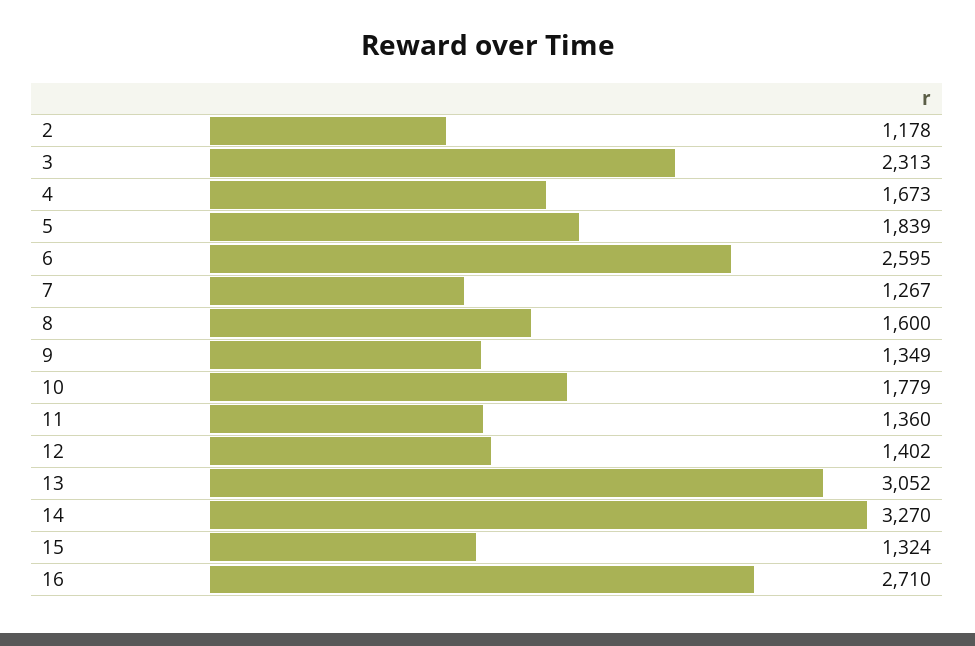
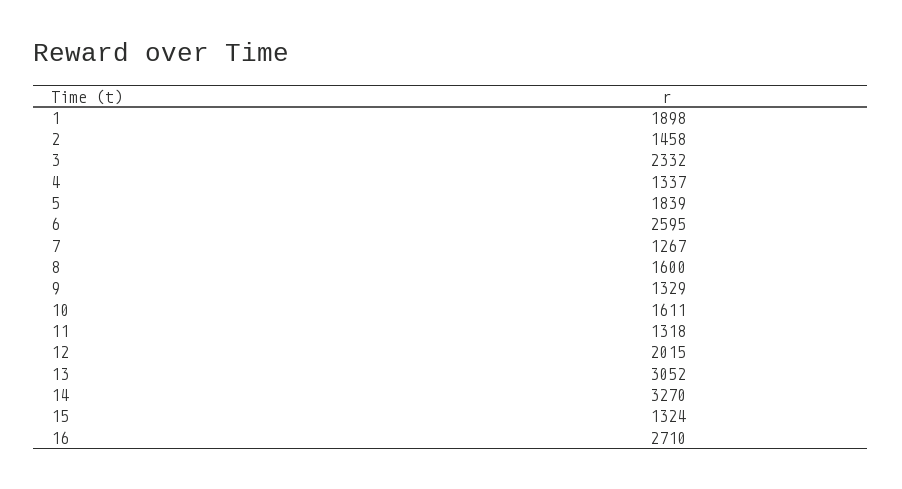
2: 1178 -> 1458
3: 2313 -> 2332
4: 1673 -> 1337
9: 1349 -> 1329
10: 1779 -> 1611
11: 1360 -> 1318
12: 1402 -> 2015
1: none -> 1898

